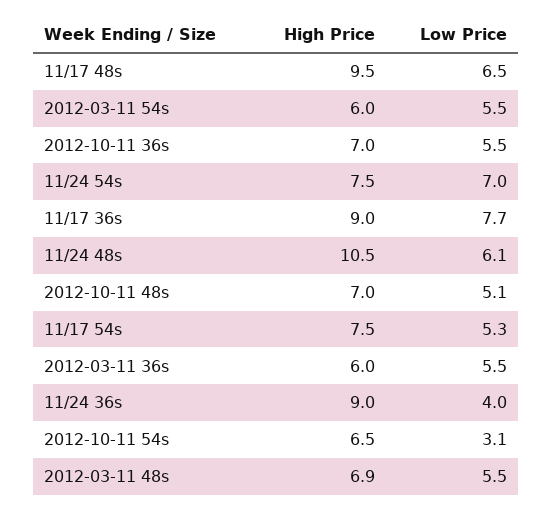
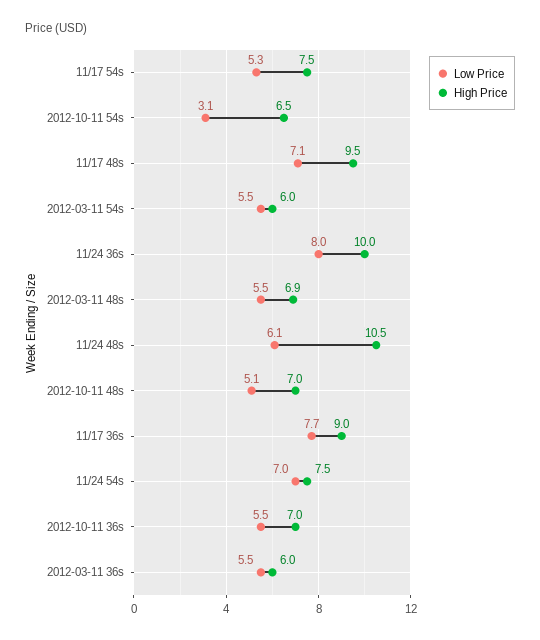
Low Price, 11/17 48s: 6.5 -> 7.1
High Price, 11/24 36s: 9 -> 10
Low Price, 11/24 36s: 4 -> 8

